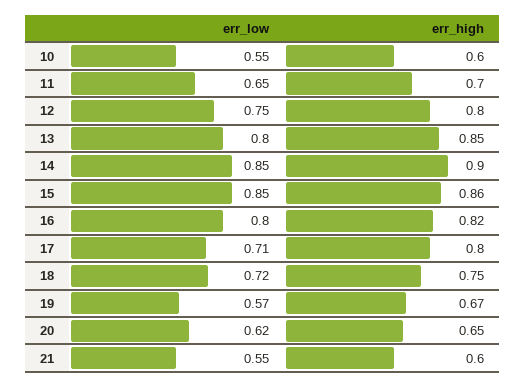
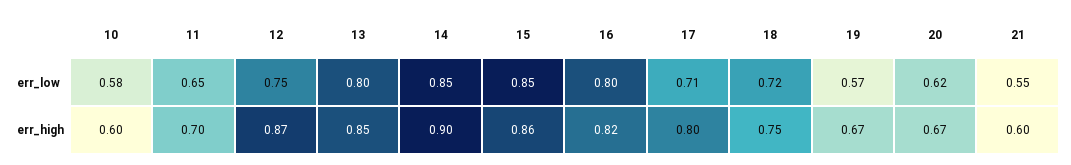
err_low, 10: 0.55 -> 0.58
err_high, 12: 0.8 -> 0.87
err_high, 20: 0.65 -> 0.67

